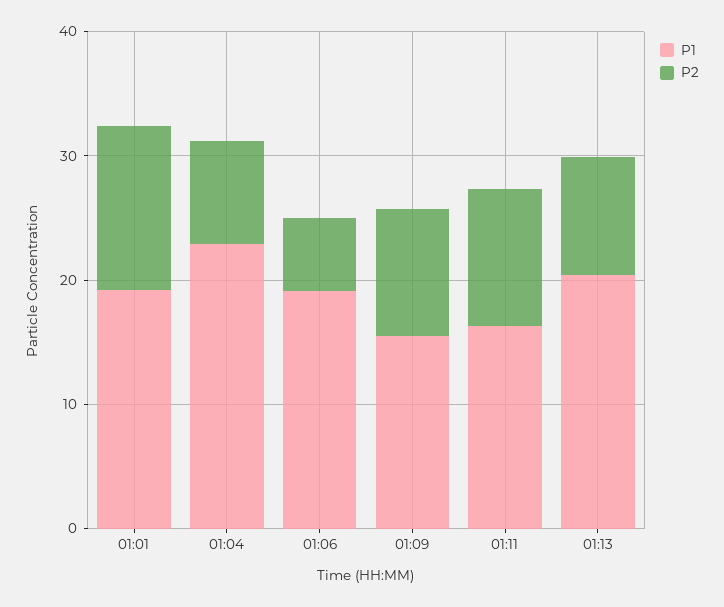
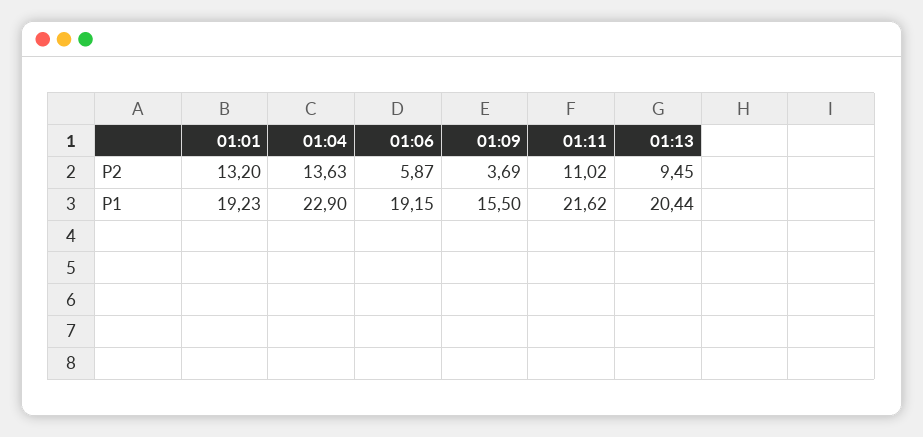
P2, 01:04: 8 -> 13.63
P2, 01:09: 10 -> 3.69
P1, 01:11: 16 -> 21.62

